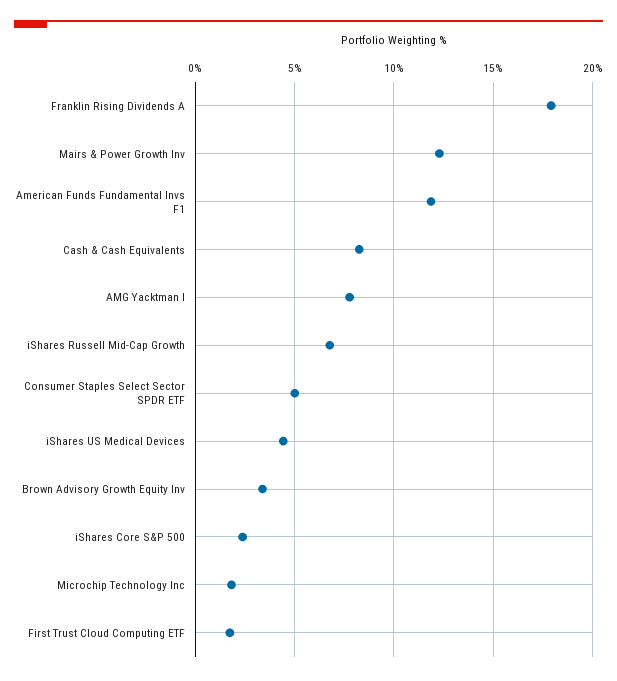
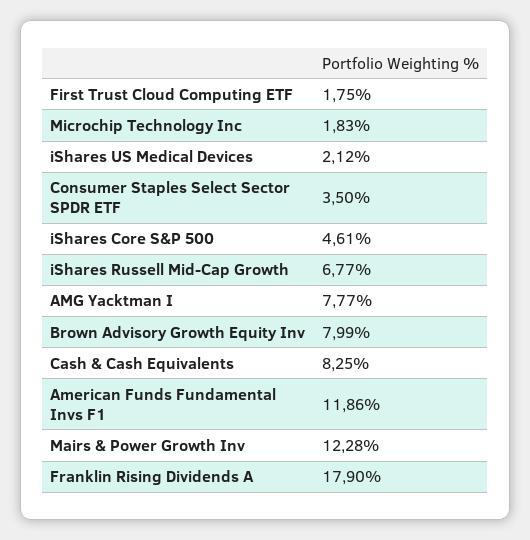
Consumer Staples Select Sector SPDR ETF: 5 -> 3.5
iShares US Medical Devices: 4.5 -> 2.12
Brown Advisory Growth Equity Inv: 3.5 -> 7.99
iShares Core S&P 500: 2.5 -> 4.61

